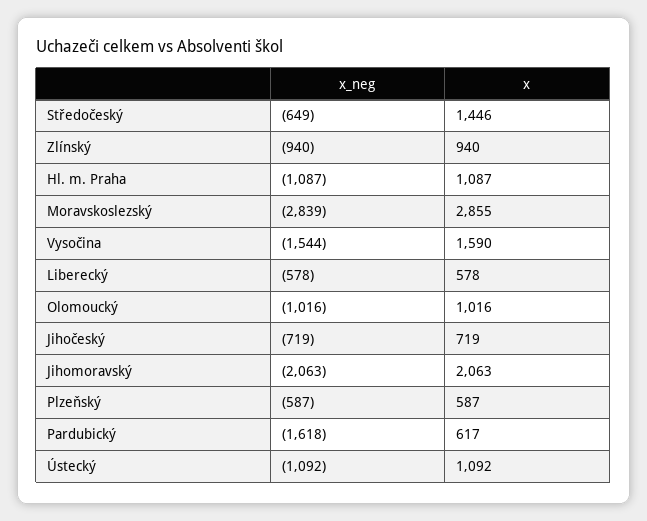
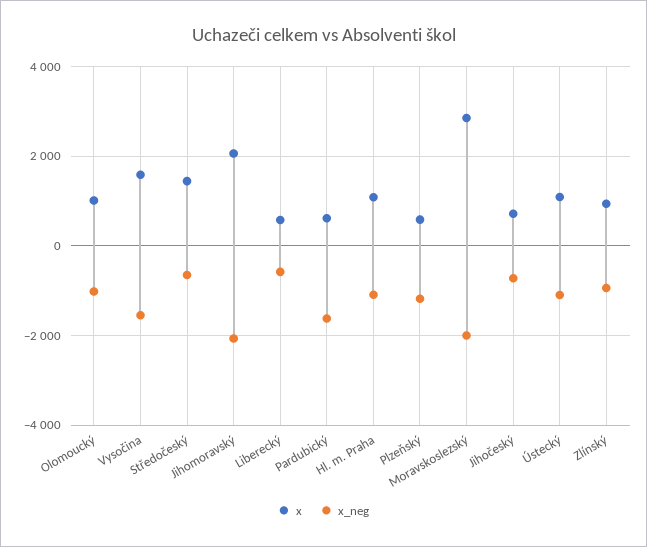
x_neg, Moravskoslezský: -2839 -> -2000
x_neg, Plzeňský: -587 -> -1200

